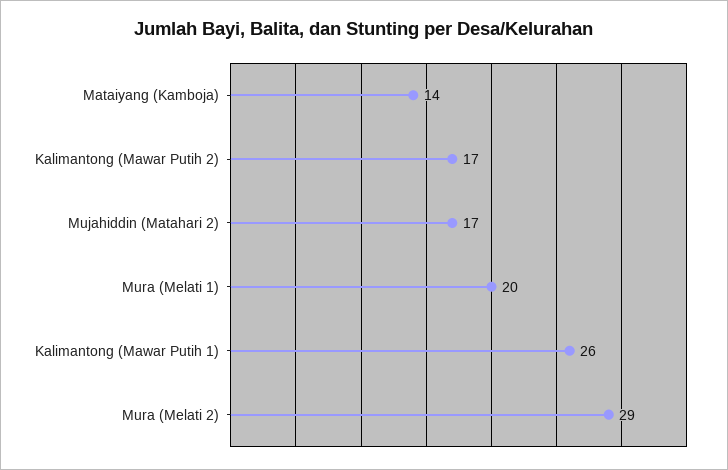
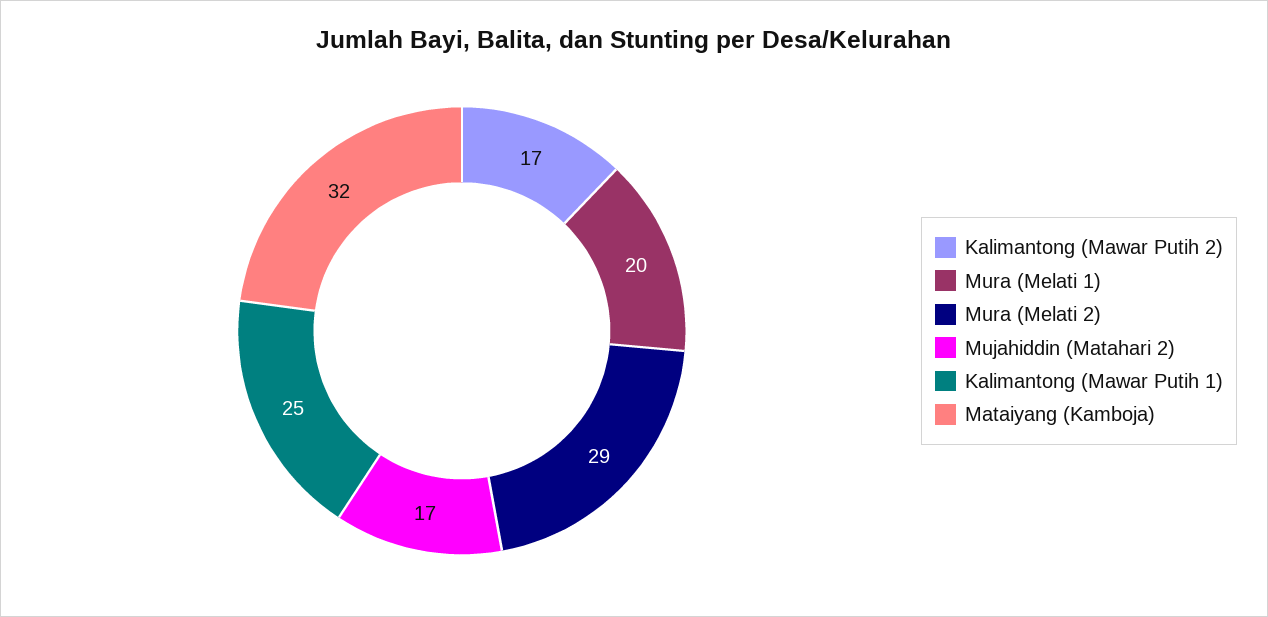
Mataiyang (Kamboja): 14 -> 32
Kalimantong (Mawar Putih 1): 26 -> 25

